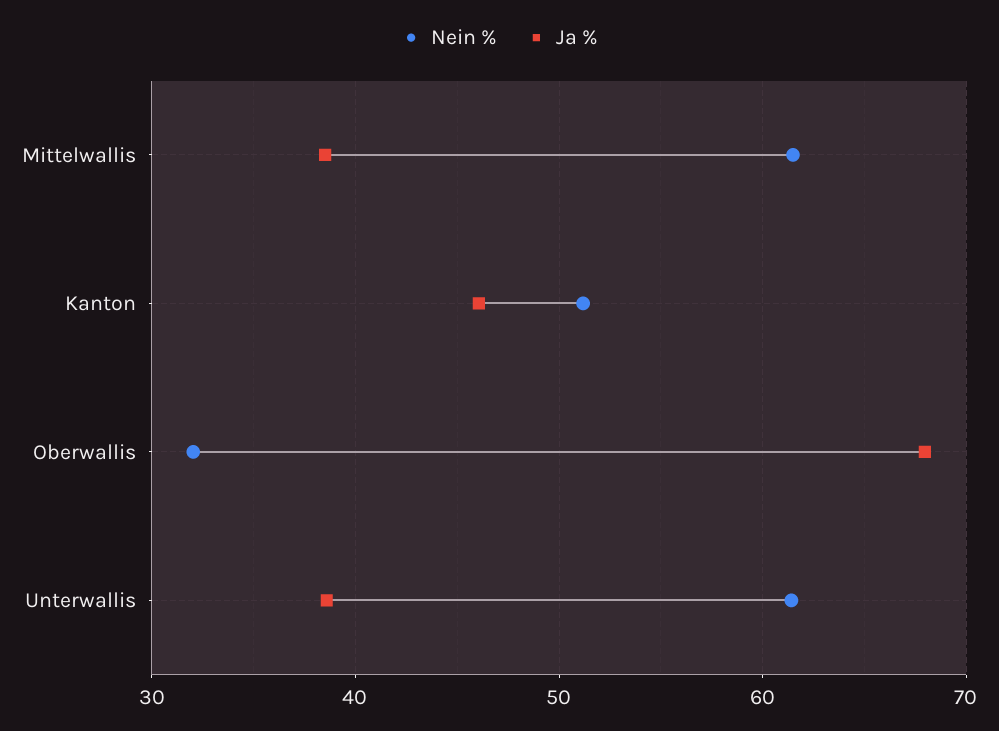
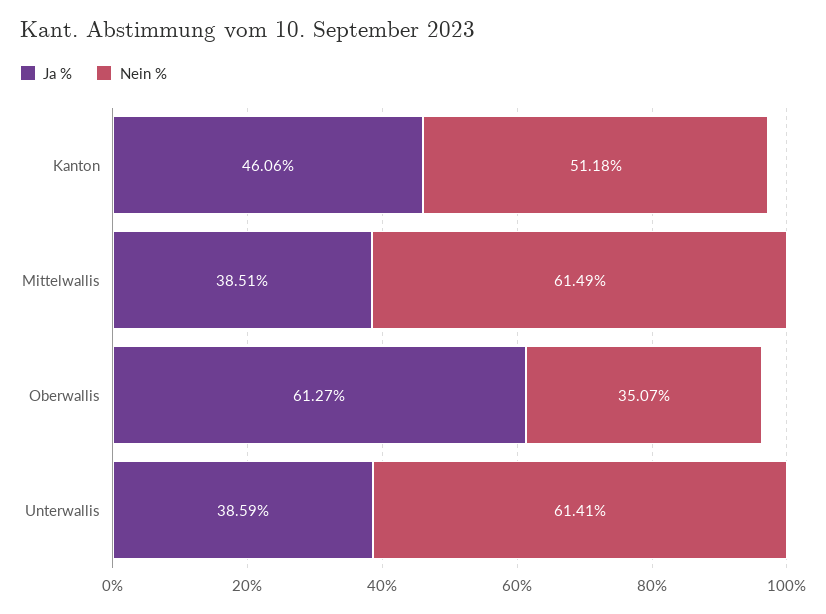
Nein %, Oberwallis: 32 -> 35.07
Ja %, Oberwallis: 68 -> 61.27

